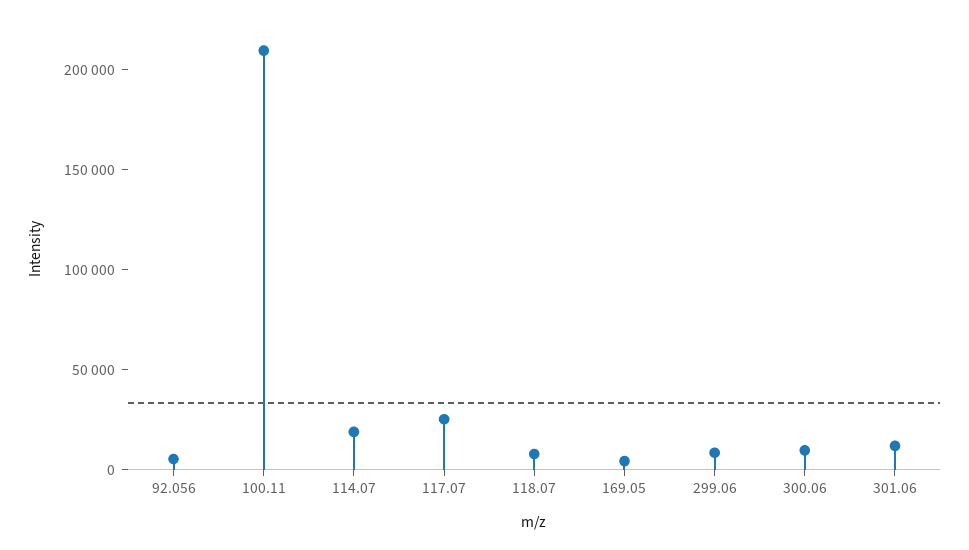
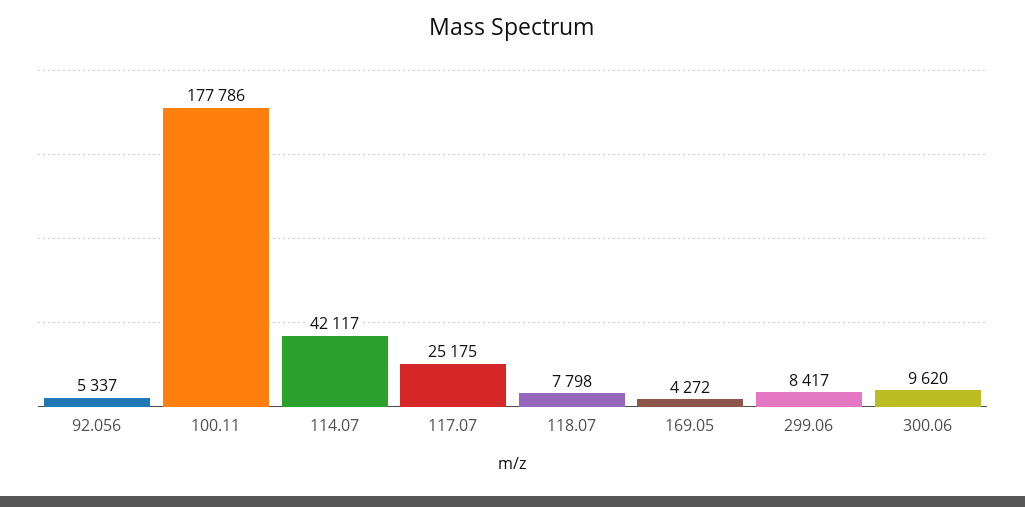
100.11: 210000 -> 177786
114.07: 20000 -> 42117
301.06: 10000 -> none

